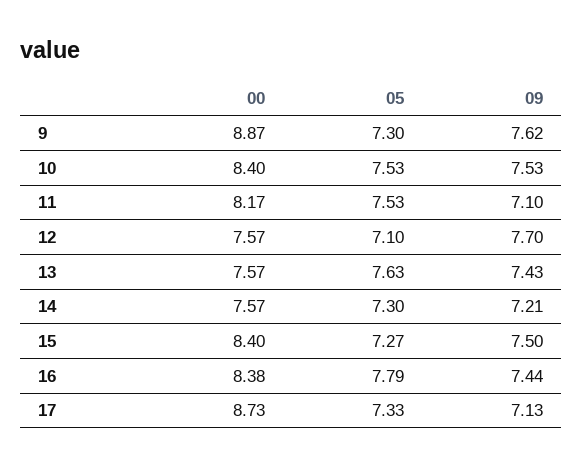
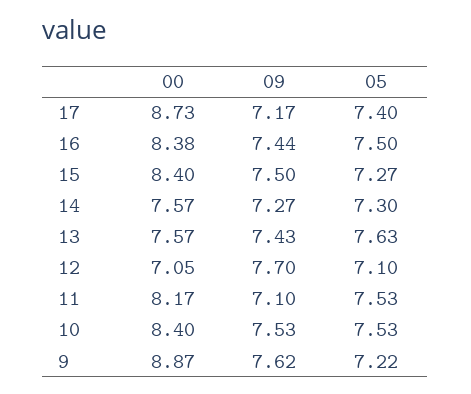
05, 9: 7.3 -> 7.22
00, 12: 7.57 -> 7.05
09, 14: 7.21 -> 7.27
05, 16: 7.79 -> 7.5
05, 17: 7.33 -> 7.4
09, 17: 7.13 -> 7.17

